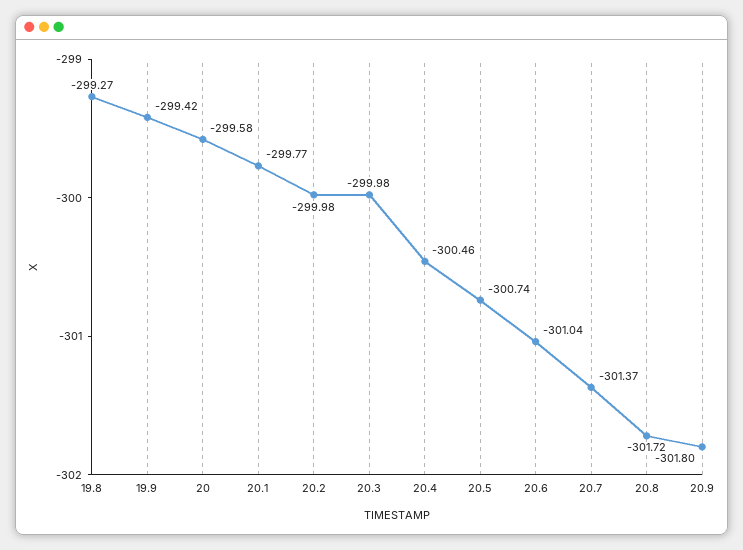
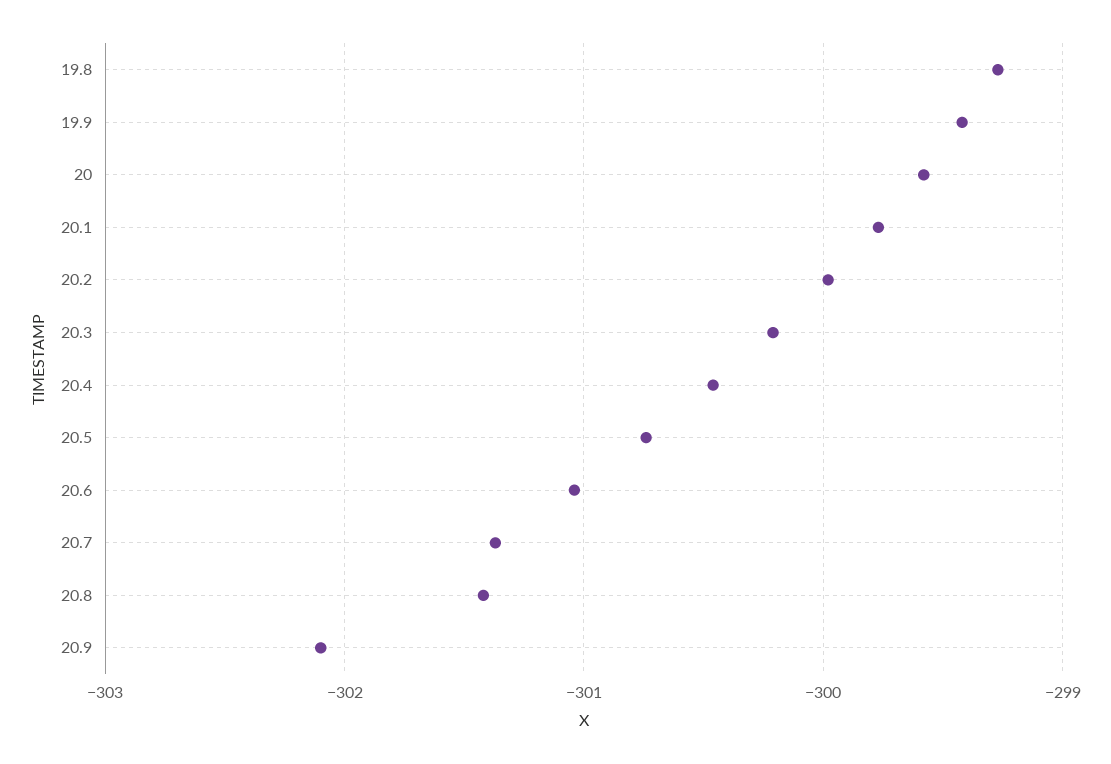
20.3: -299.98 -> -300.2
20.8: -301.72 -> -301.4
20.9: -301.8 -> -302.1

